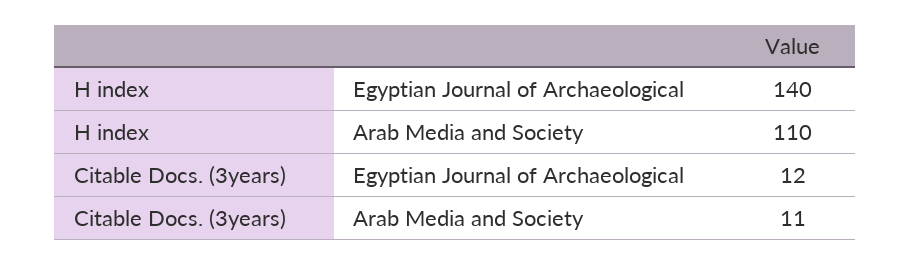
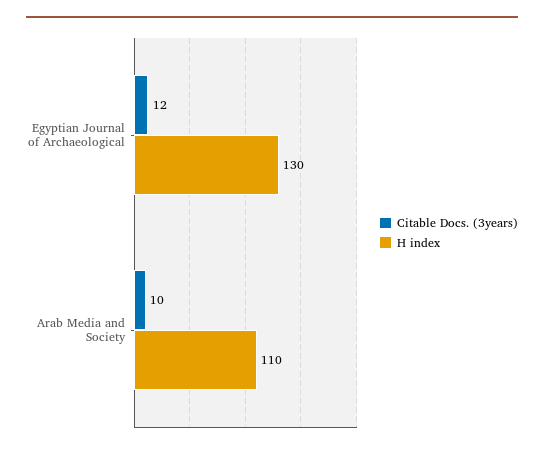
H index, Egyptian Journal of Archaeological: 140 -> 130
Citable Docs. (3years), Arab Media and Society: 11 -> 10

